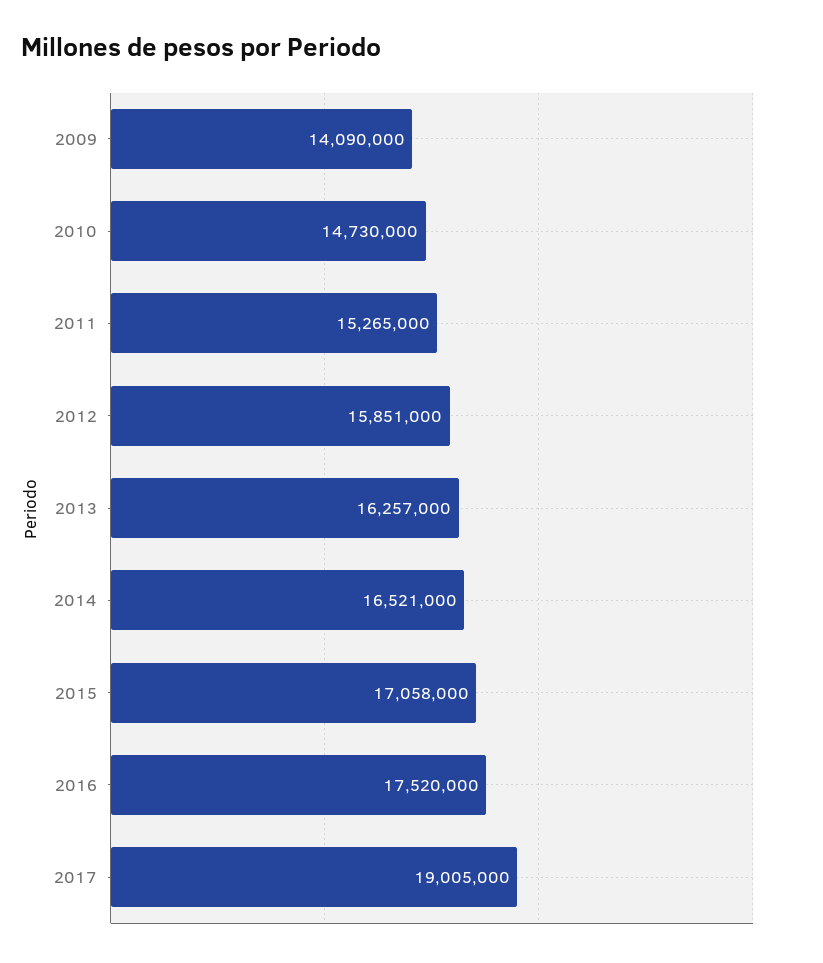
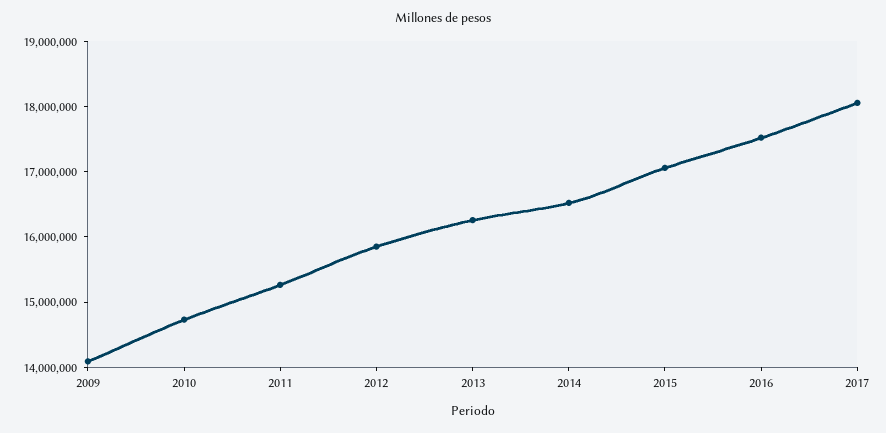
2017: 19005000 -> 18000000

